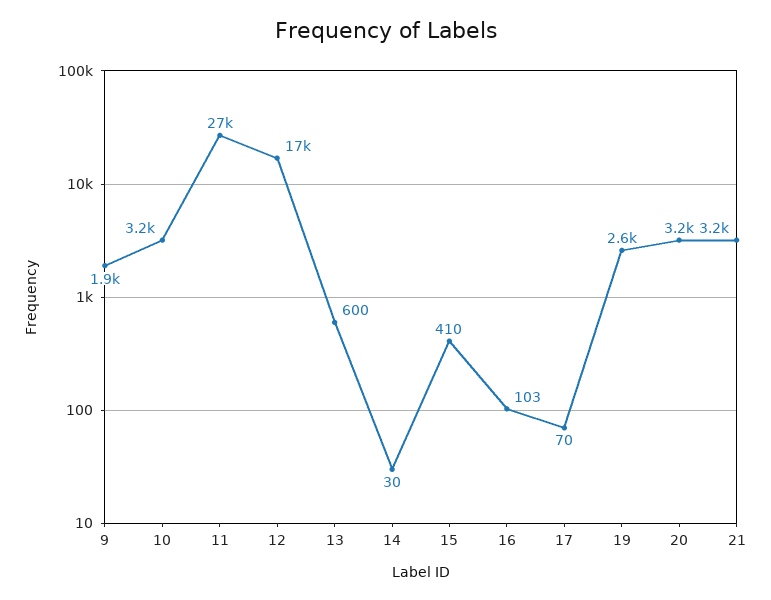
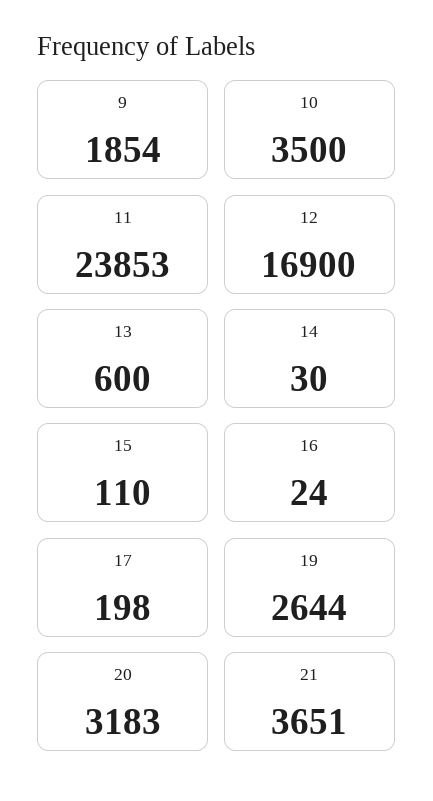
10: 3200 -> 3500
11: 27000 -> 23853
15: 410 -> 110
16: 103 -> 24
17: 70 -> 198
21: 3200 -> 3651

